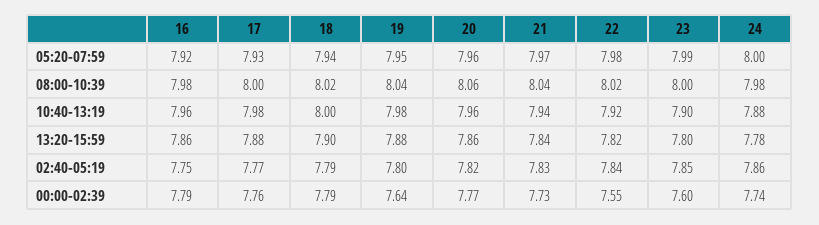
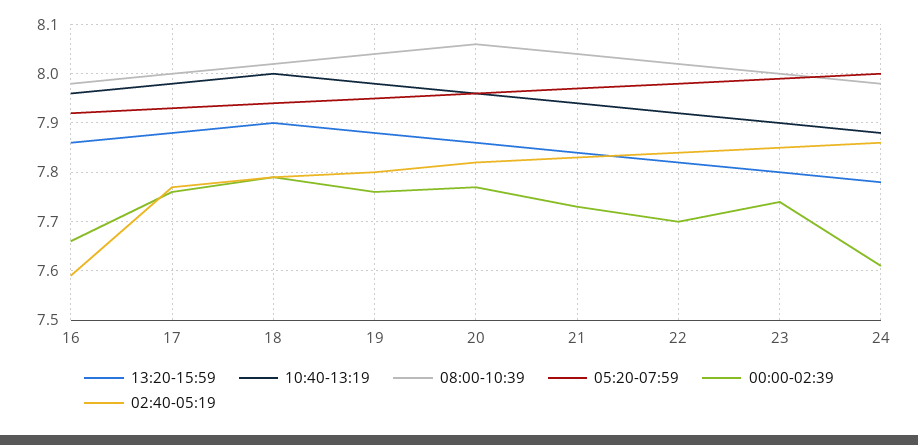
02:40-05:19, 16: 7.75 -> 7.6
00:00-02:39, 16: 7.79 -> 7.65
00:00-02:39, 19: 7.64 -> 7.75
00:00-02:39, 22: 7.55 -> 7.7
00:00-02:39, 23: 7.6 -> 7.75
00:00-02:39, 24: 7.74 -> 7.6

